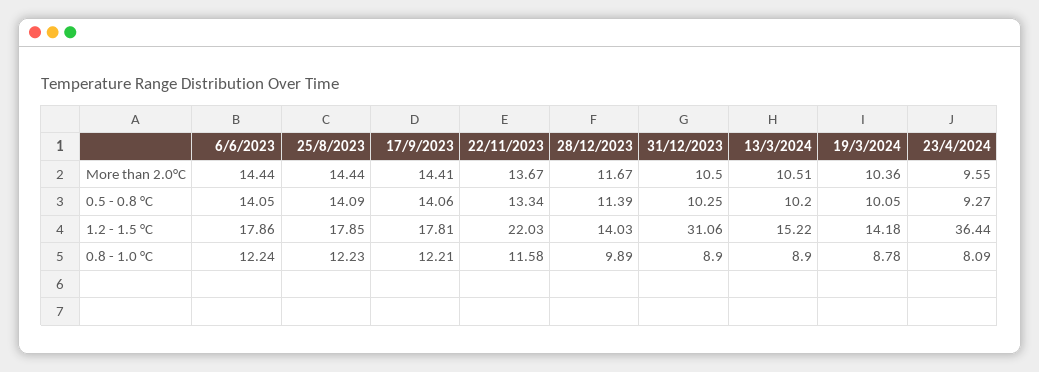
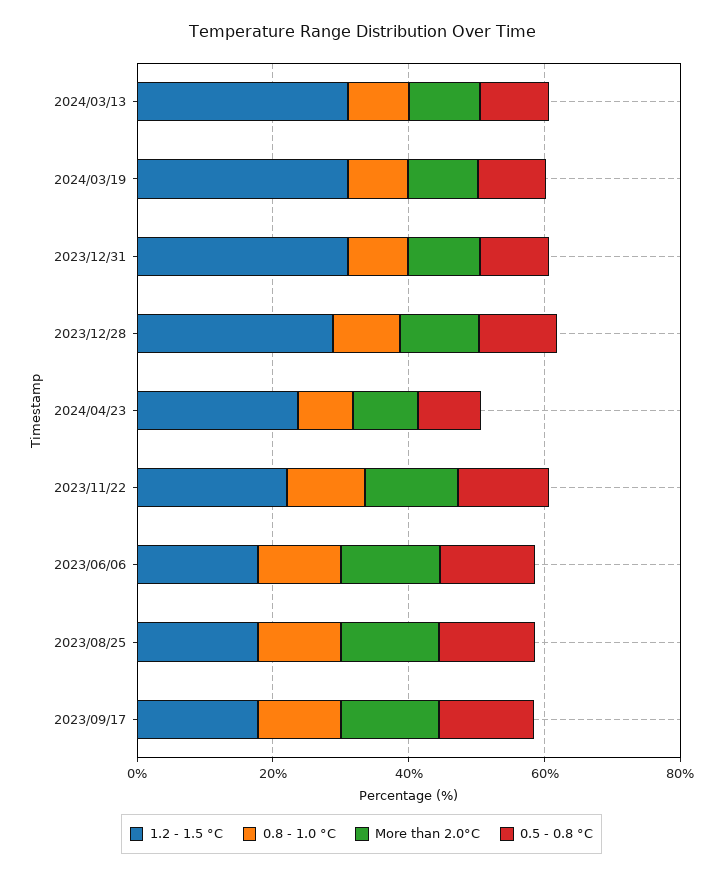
1.2 - 1.5 °C, 28/12/2023: 14.03 -> 30
1.2 - 1.5 °C, 13/3/2024: 15.22 -> 30
1.2 - 1.5 °C, 19/3/2024: 14.18 -> 30
1.2 - 1.5 °C, 23/4/2024: 36.44 -> 25

